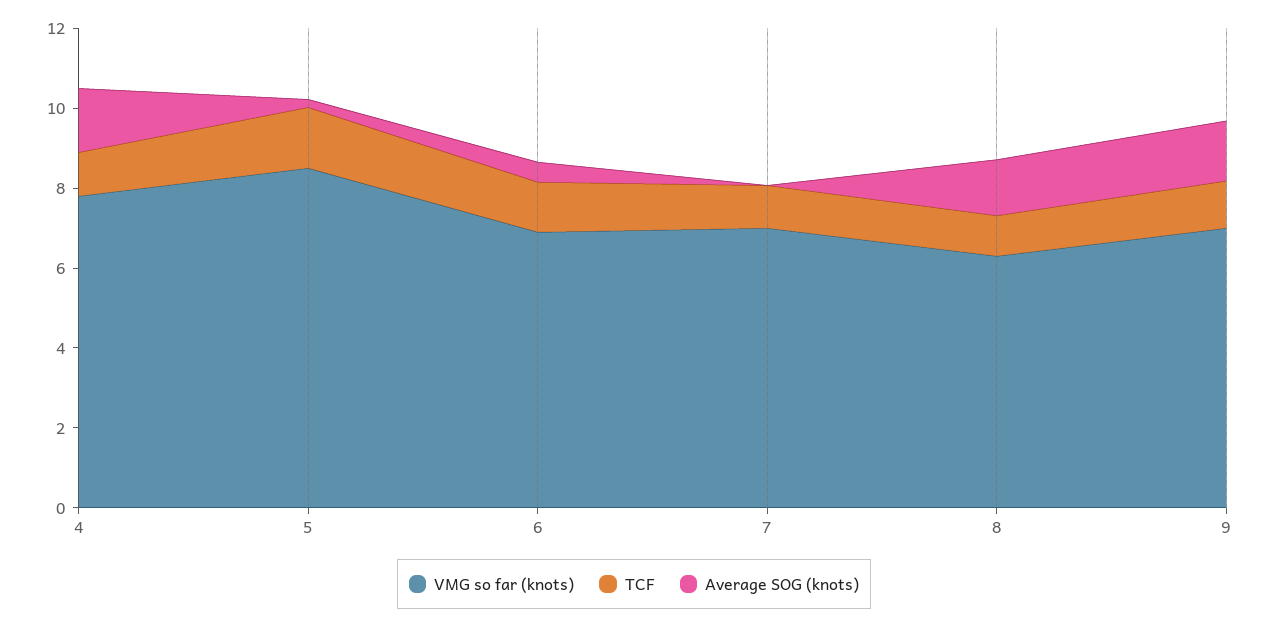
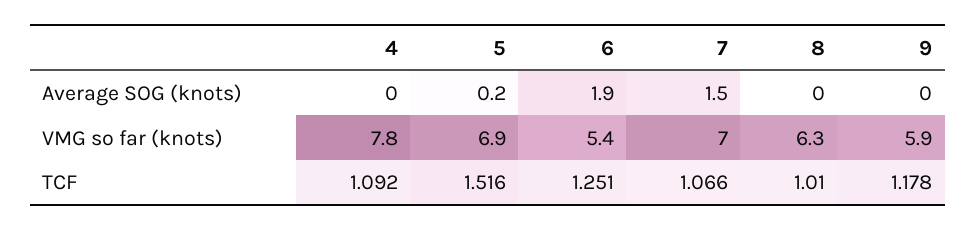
Average SOG (knots), 4: 1.5 -> 0
VMG so far (knots), 5: 8.5 -> 6.9
VMG so far (knots), 6: 7 -> 5.4
Average SOG (knots), 6: 0.5 -> 1.9
Average SOG (knots), 7: 0 -> 1.5
Average SOG (knots), 8: 1.5 -> 0
VMG so far (knots), 9: 7 -> 5.9
Average SOG (knots), 9: 1.5 -> 0

